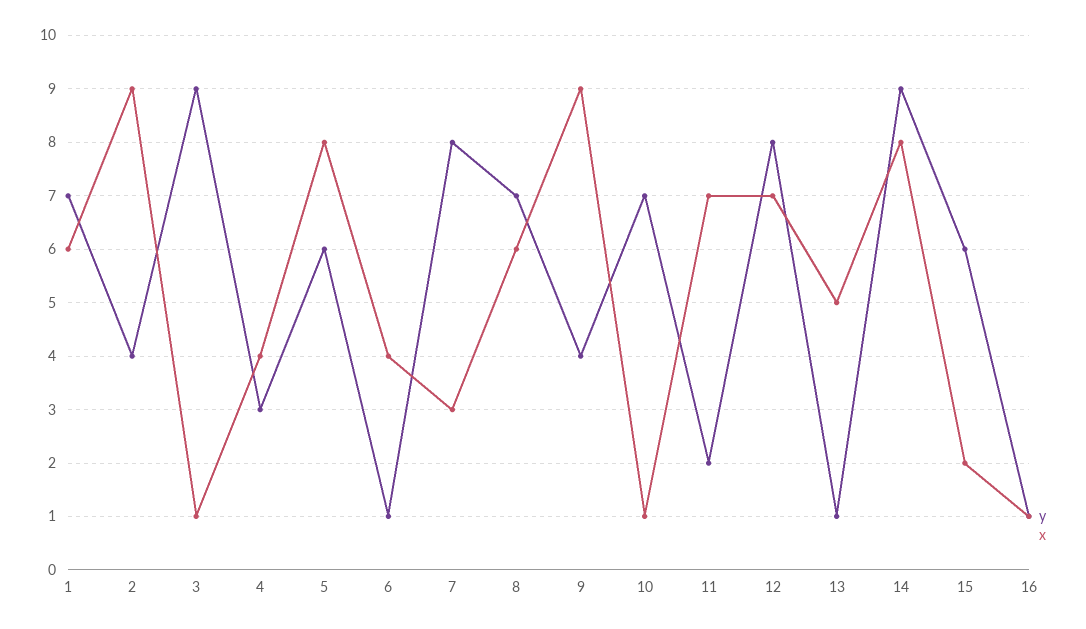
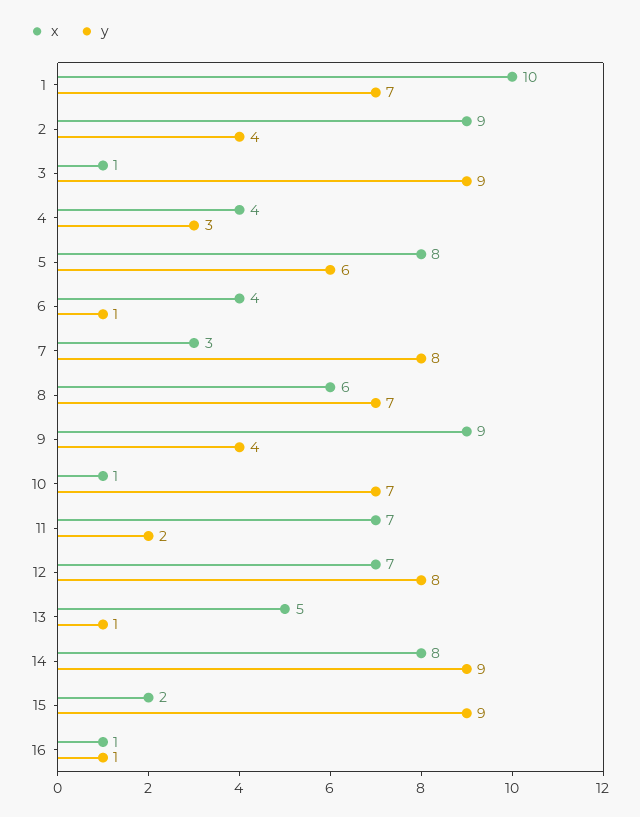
x, 1: 6 -> 10
y, 15: 6 -> 9

